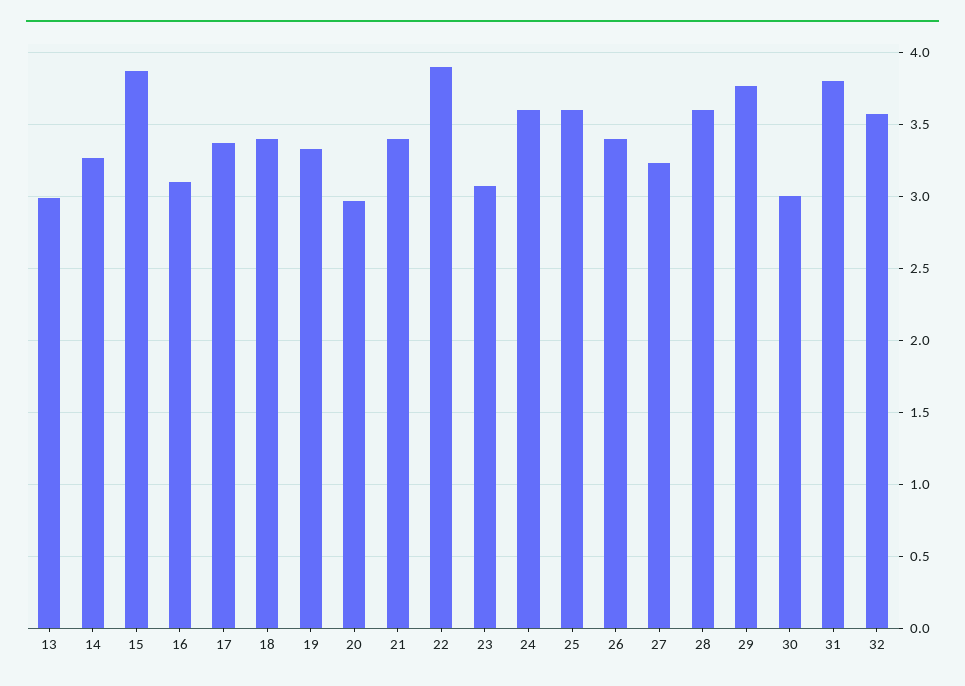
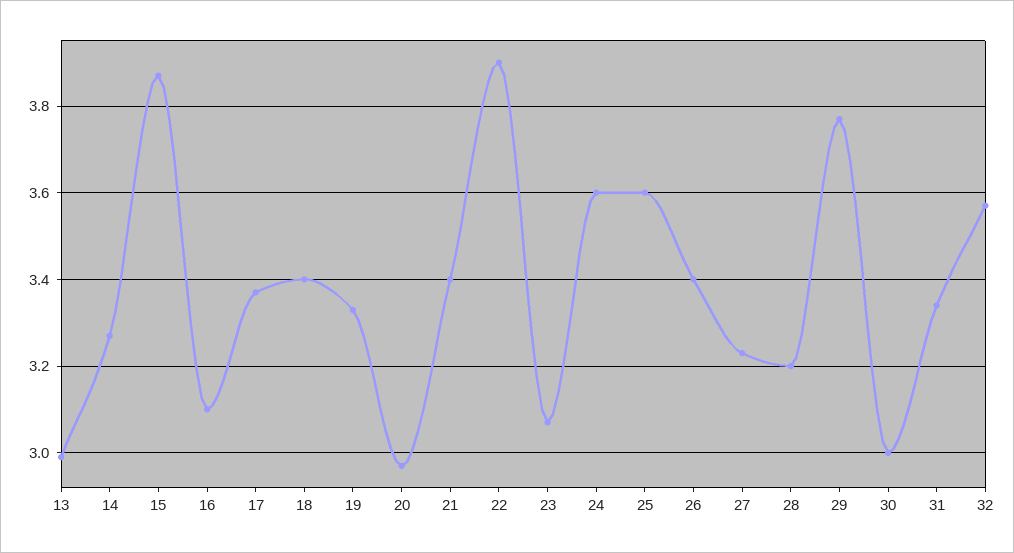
28: 3.6 -> 3.2
31: 3.8 -> 3.35

